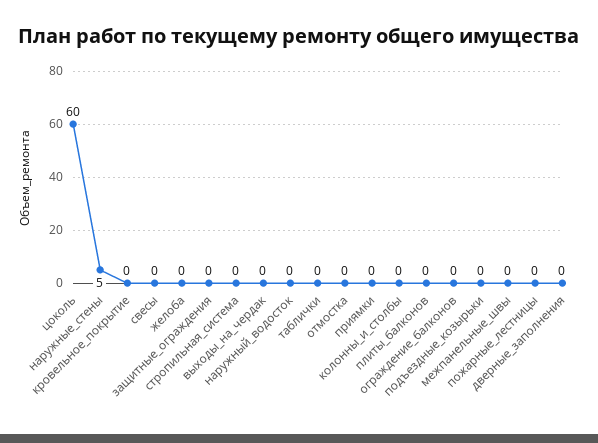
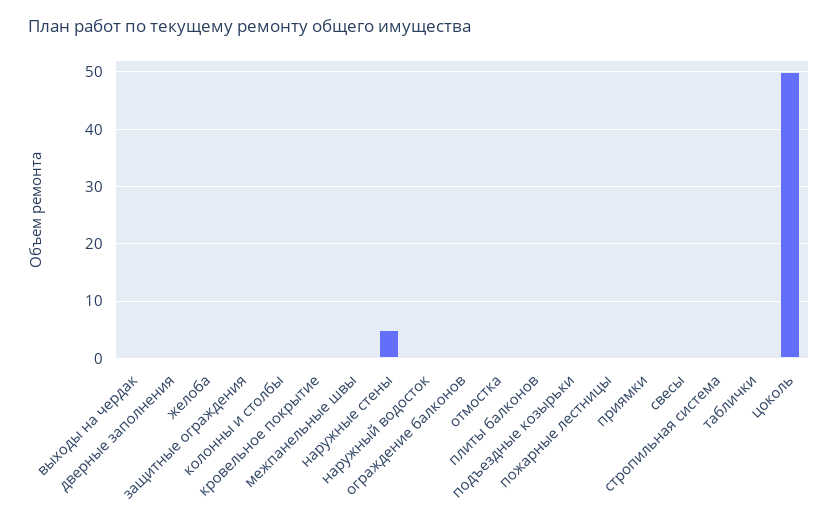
цоколь: 60 -> 50

